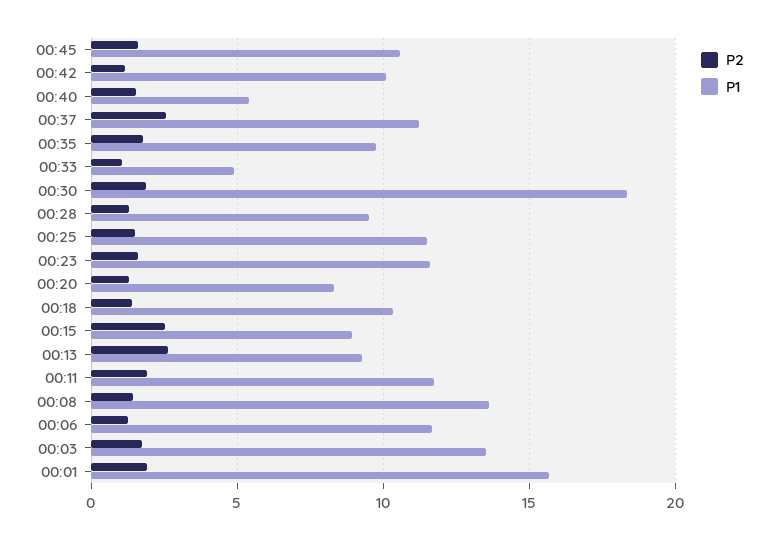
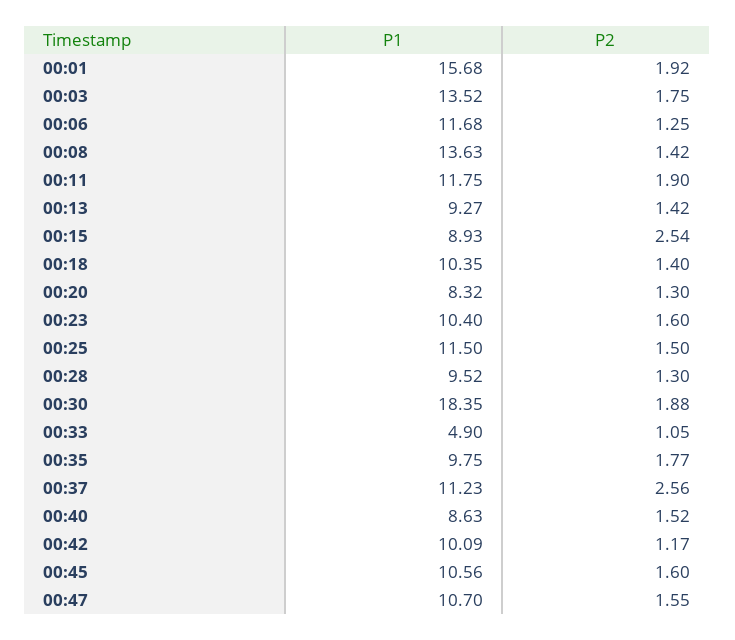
P1, 00:40: 5.5 -> 8.63
P1, 00:23: 11.5 -> 10.4
P2, 00:13: 2.5 -> 1.42
P1, 00:47: none -> 10.7
P2, 00:47: none -> 1.55

